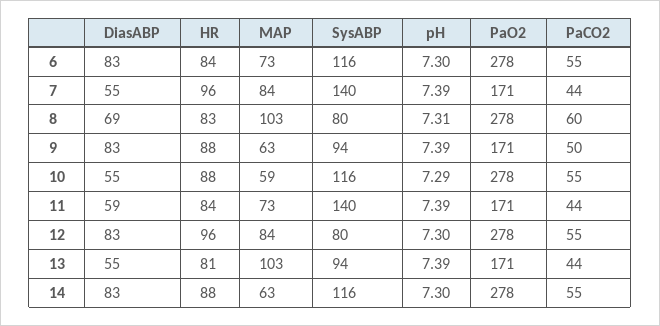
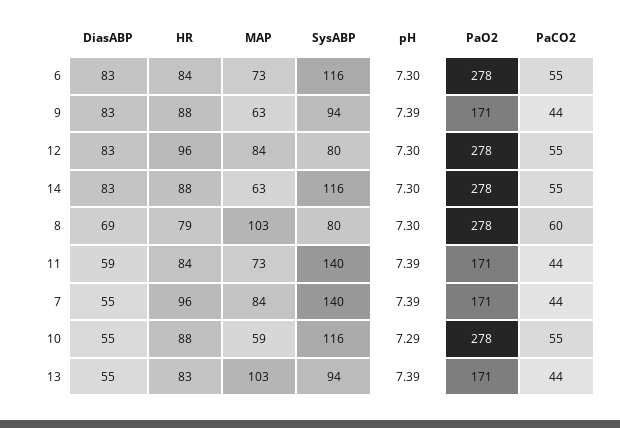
HR, 8: 83 -> 79
pH, 8: 7.31 -> 7.3
PaCO2, 9: 50 -> 44
HR, 13: 81 -> 83

